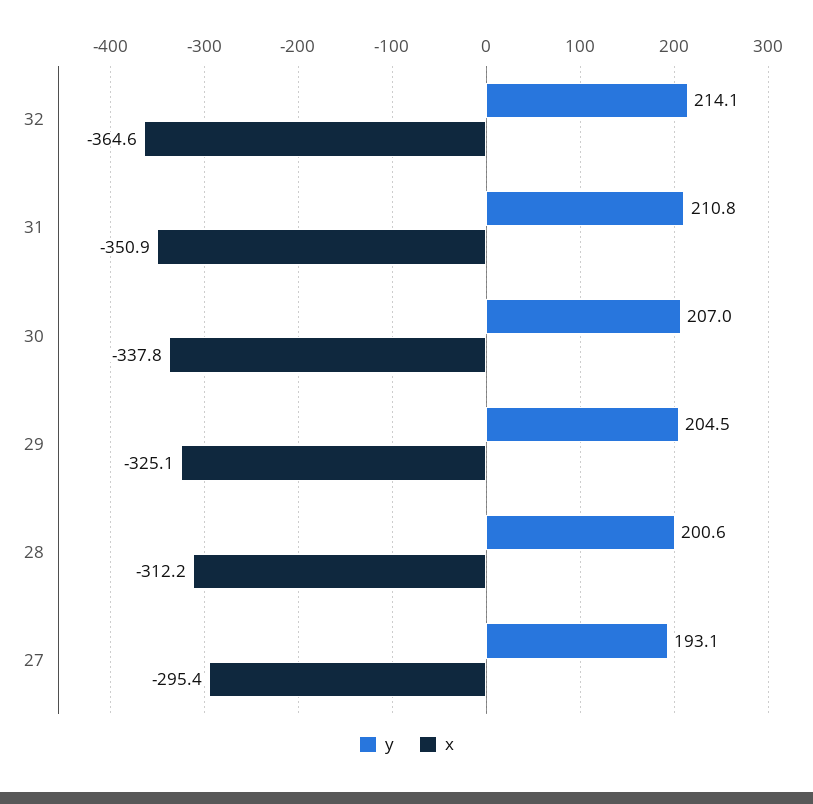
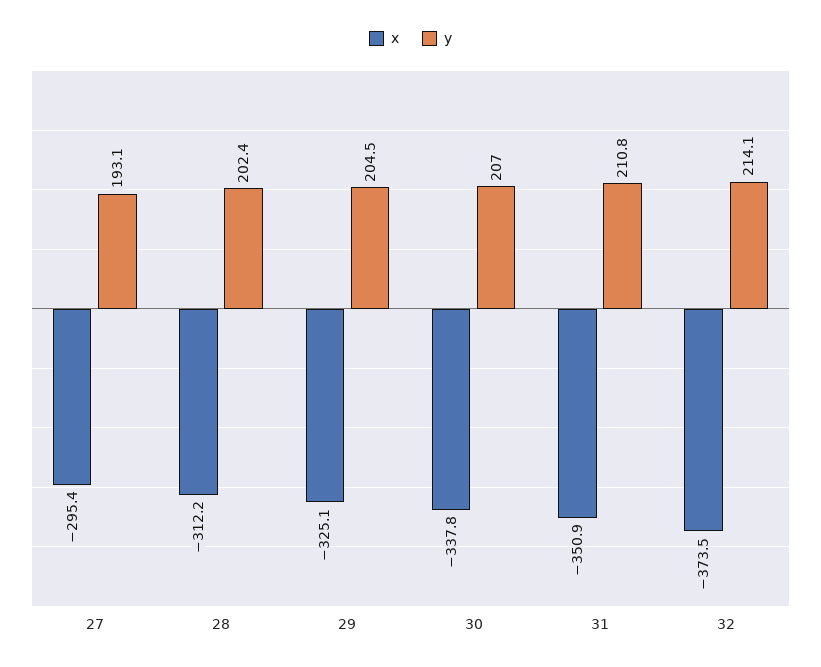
x, 32: -364.6 -> -373.5
y, 28: 200.6 -> 202.4

